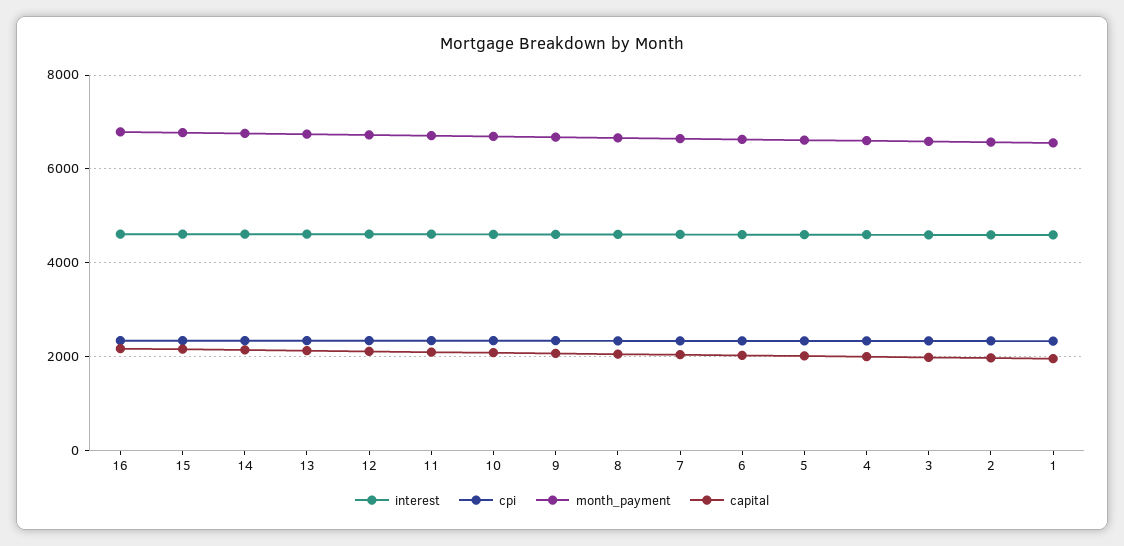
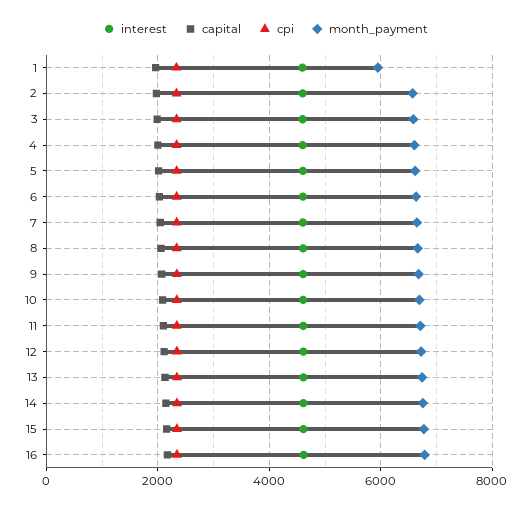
month_payment, 1: 6600 -> 6000

